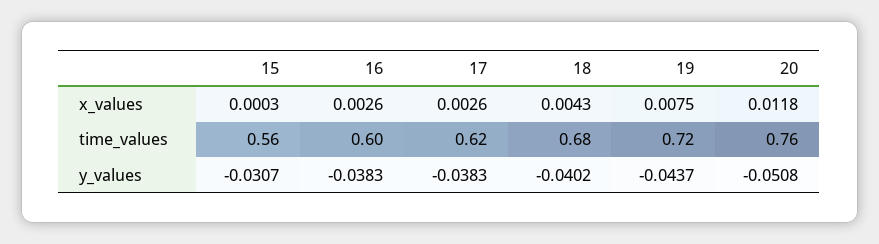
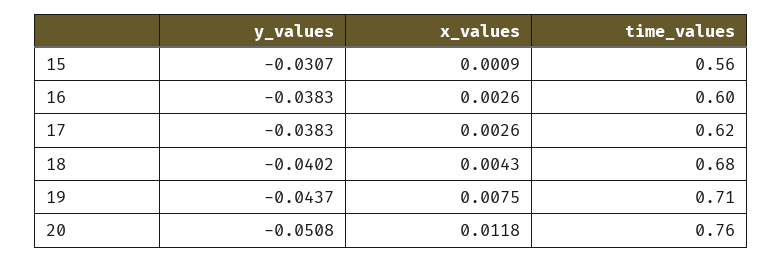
15, x_values: 0.0003 -> 0.0009
19, time_values: 0.72 -> 0.71

